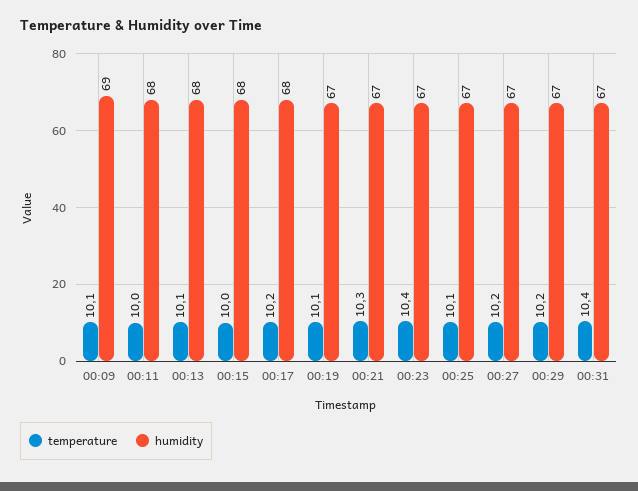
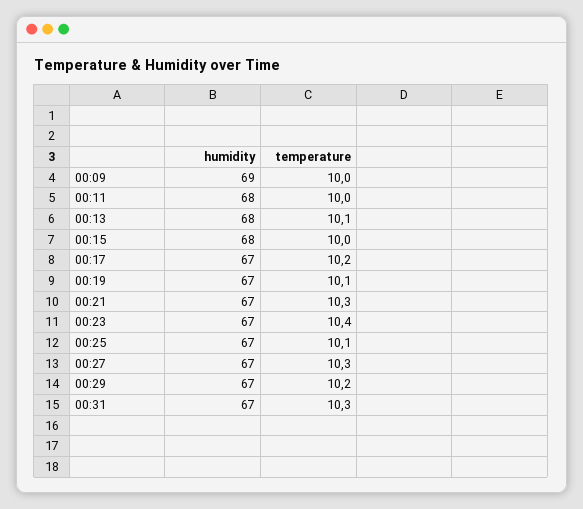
temperature, 00:09: 10.1 -> 10
humidity, 00:17: 68 -> 67
temperature, 00:27: 10.2 -> 10.3
temperature, 00:31: 10.4 -> 10.3

